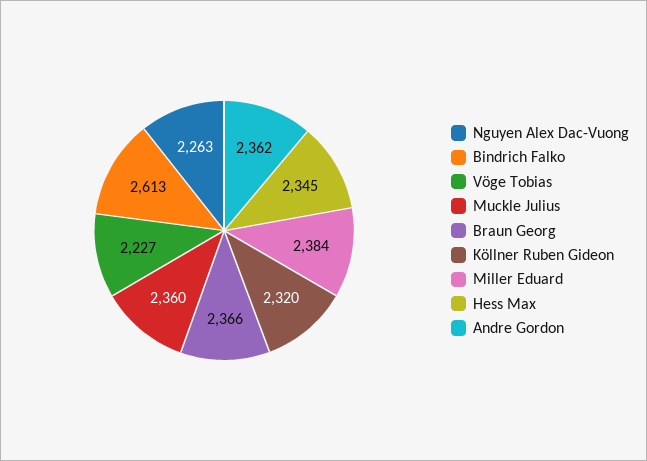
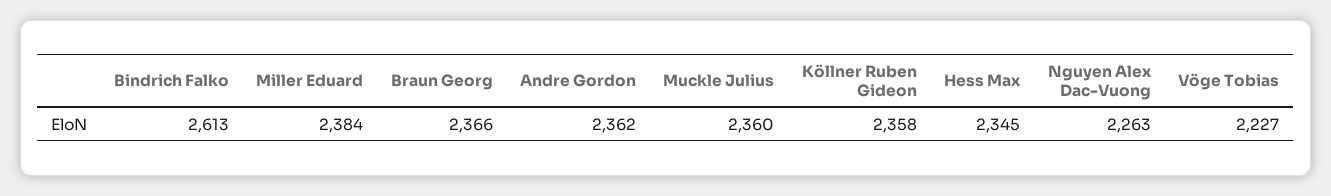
Köllner Ruben Gideon: 2320 -> 2358

